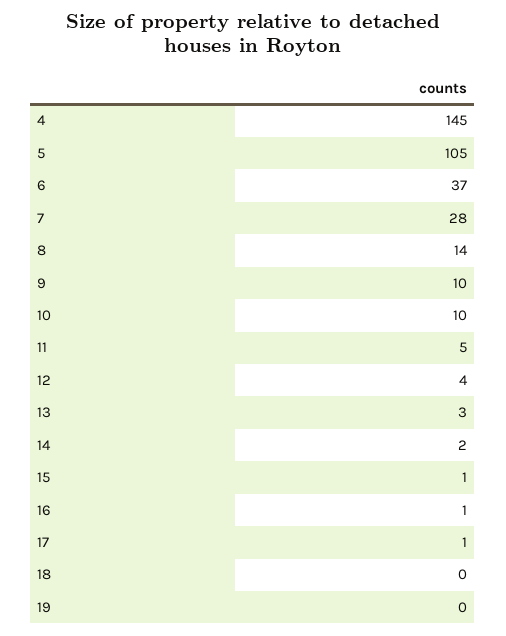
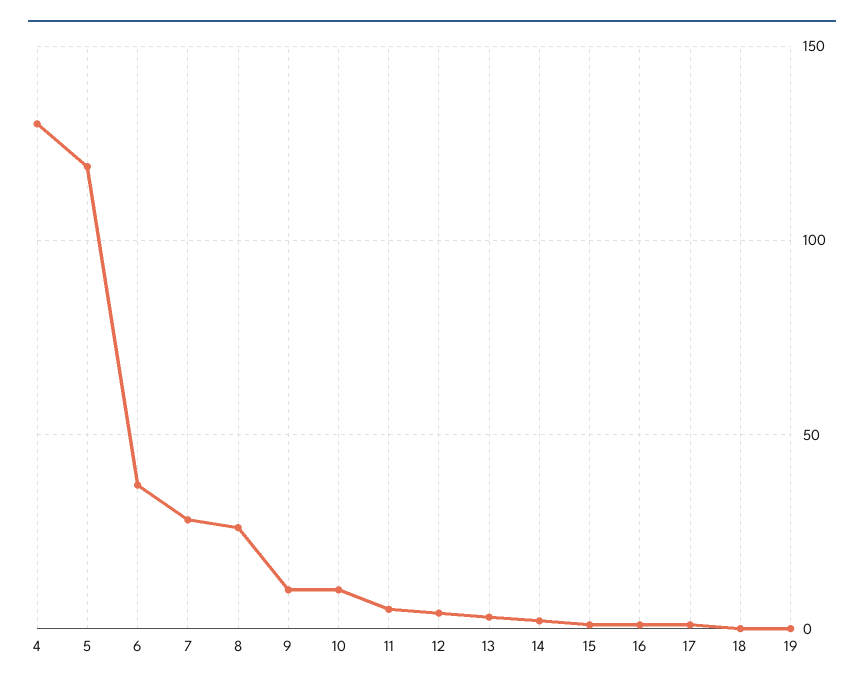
4: 145 -> 130
5: 105 -> 120
8: 14 -> 25

